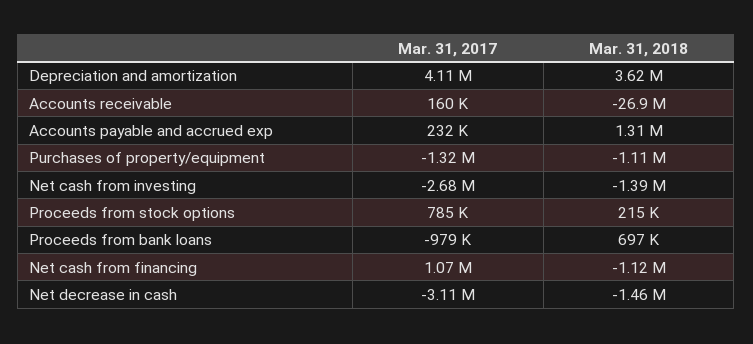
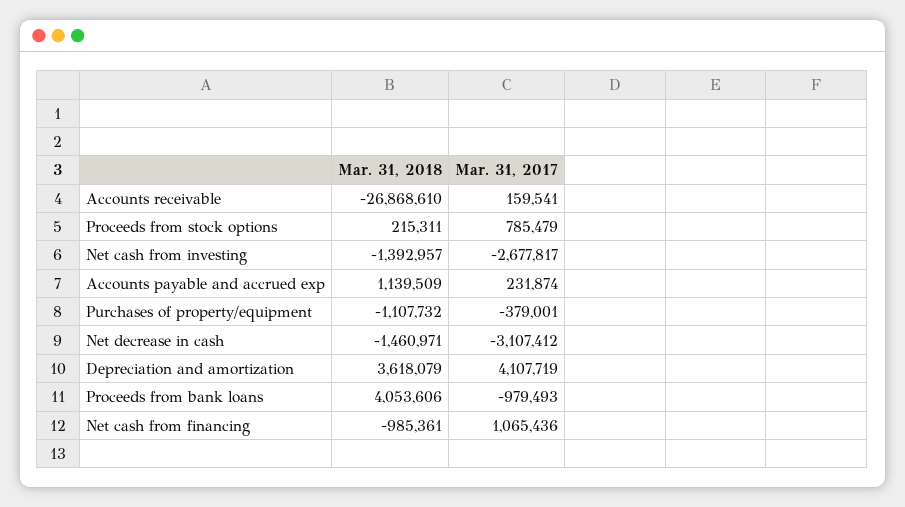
Mar. 31, 2018, Accounts payable and accrued exp: 1310000 -> 1139509
Mar. 31, 2017, Purchases of property/equipment: -1320000 -> -379001
Mar. 31, 2018, Proceeds from bank loans: 697000 -> 4053606
Mar. 31, 2018, Net cash from financing: -1120000 -> -985361

